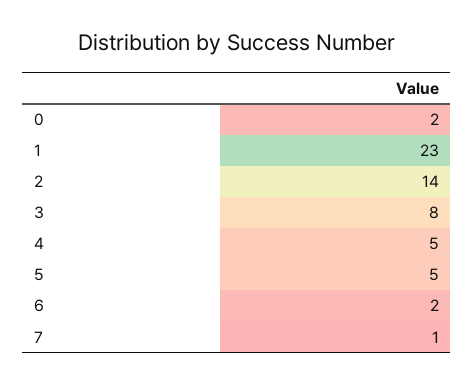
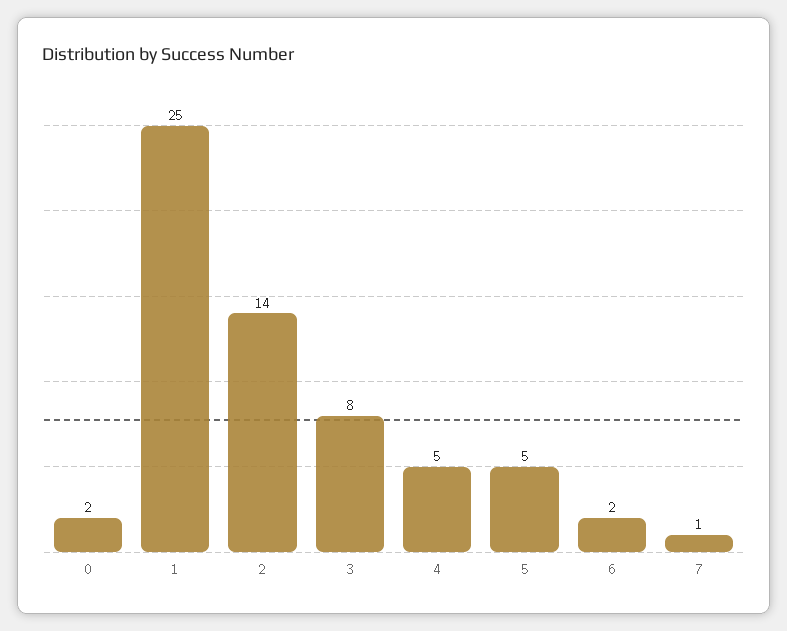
1: 23 -> 25

